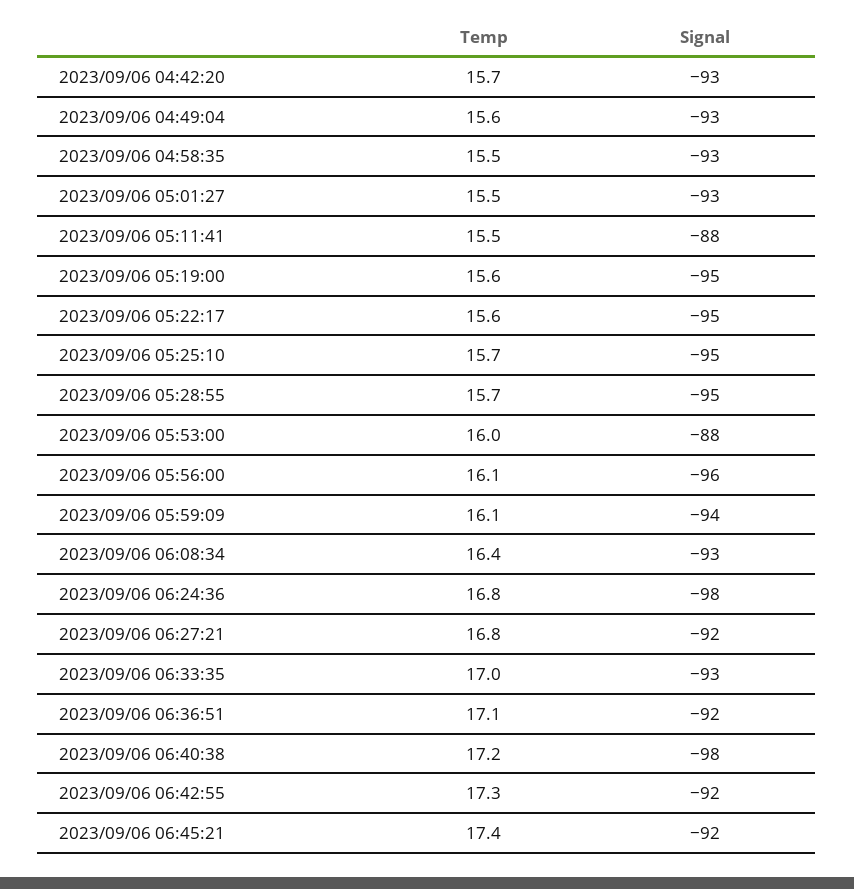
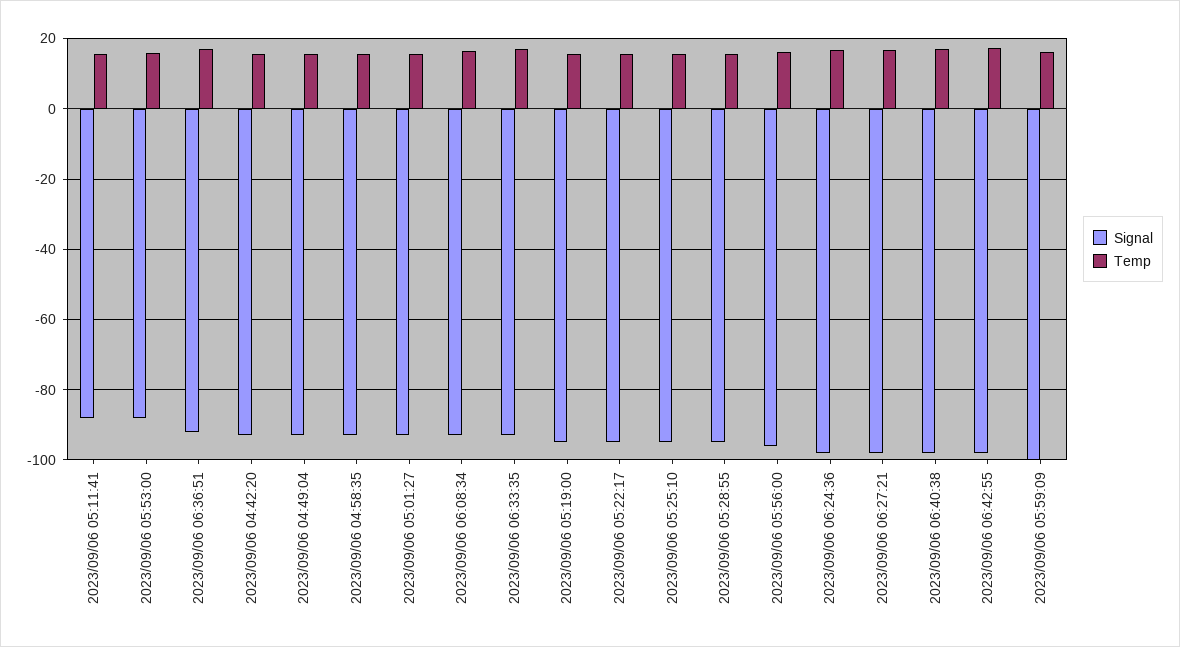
Signal, 2023/09/06 05:59:09: -94 -> -100
Signal, 2023/09/06 06:27:21: -92 -> -98
Signal, 2023/09/06 06:42:55: -92 -> -98
Temp, 2023/09/06 06:45:21: 17.4 -> none
Signal, 2023/09/06 06:45:21: -92 -> none

